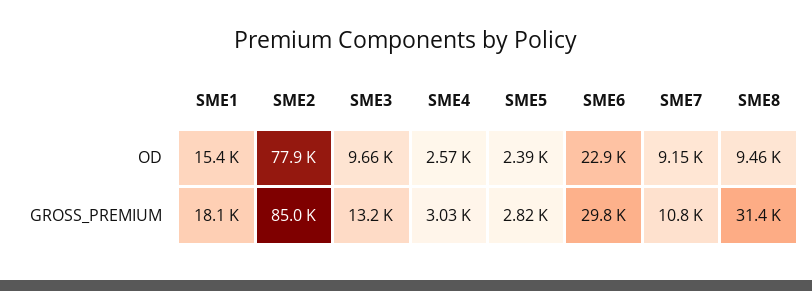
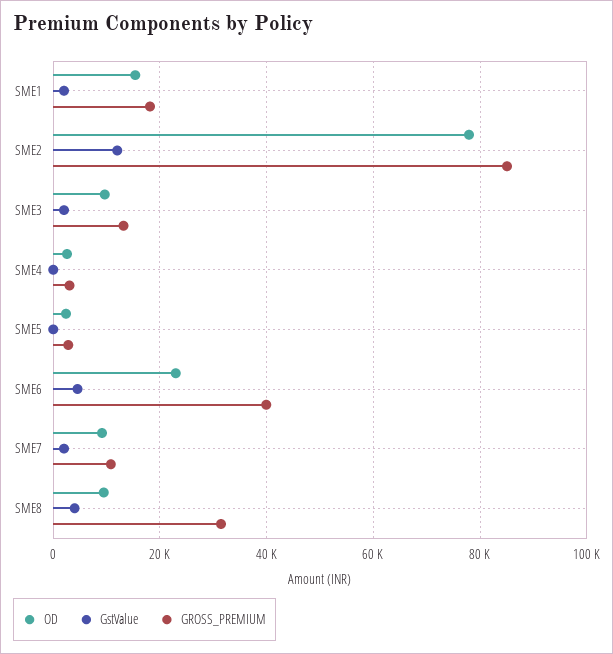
GROSS_PREMIUM, SME6: 29800 -> 40000
GstValue, SME1: none -> 2000
GstValue, SME2: none -> 12000
GstValue, SME3: none -> 2000
GstValue, SME4: none -> 0
GstValue, SME5: none -> 0
GstValue, SME6: none -> 4000
GstValue, SME7: none -> 2000
GstValue, SME8: none -> 4000

